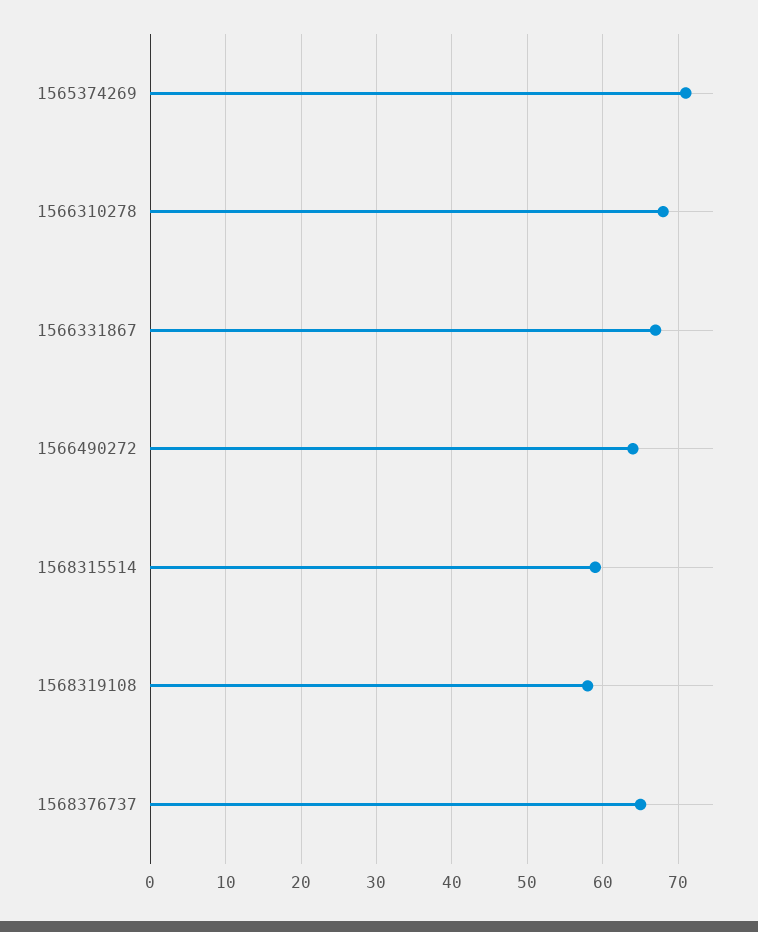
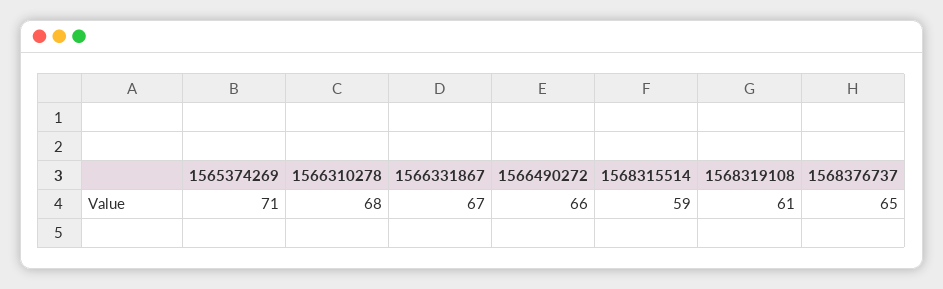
1566490272: 64 -> 66
1568319108: 58 -> 61

